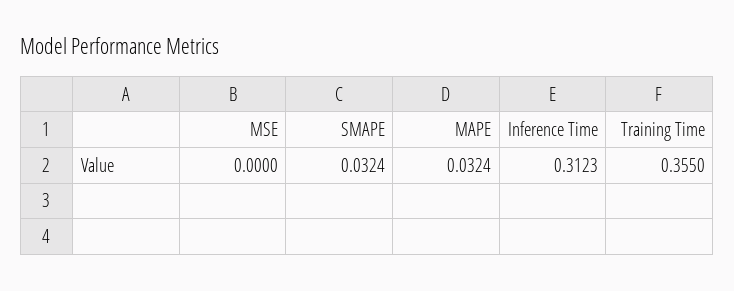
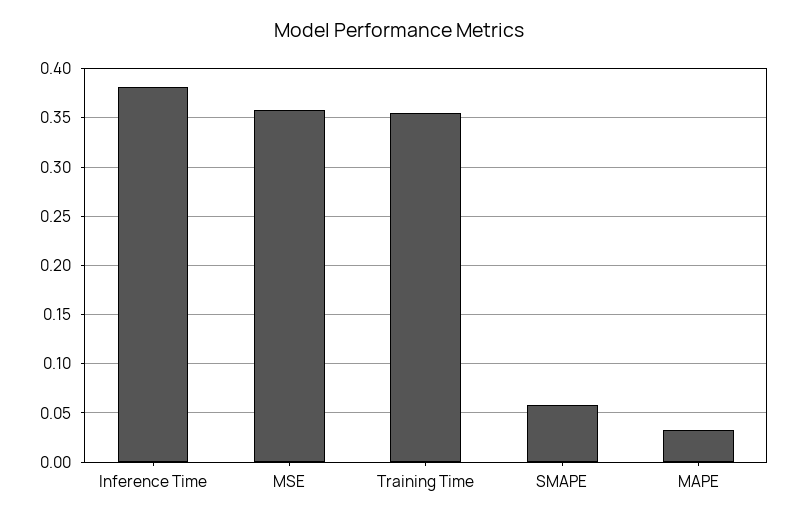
MSE: 0 -> 0.36
SMAPE: 0.0324 -> 0.06
Inference Time: 0.3123 -> 0.38

